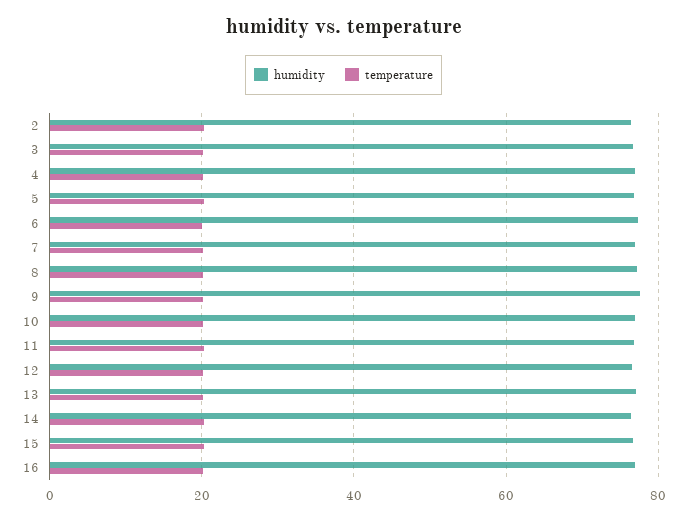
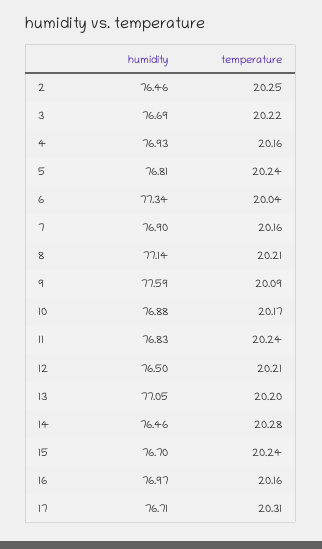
humidity, 17: none -> 76.71
temperature, 17: none -> 20.31

